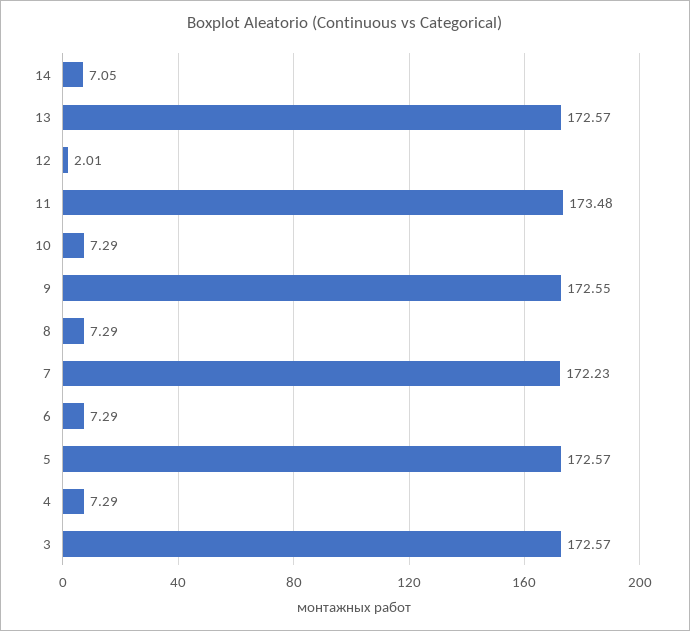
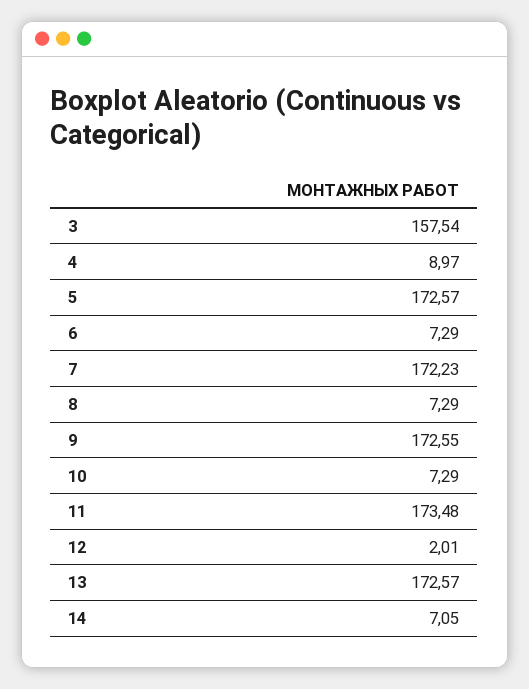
4: 7.29 -> 8.97
3: 172.57 -> 157.54

